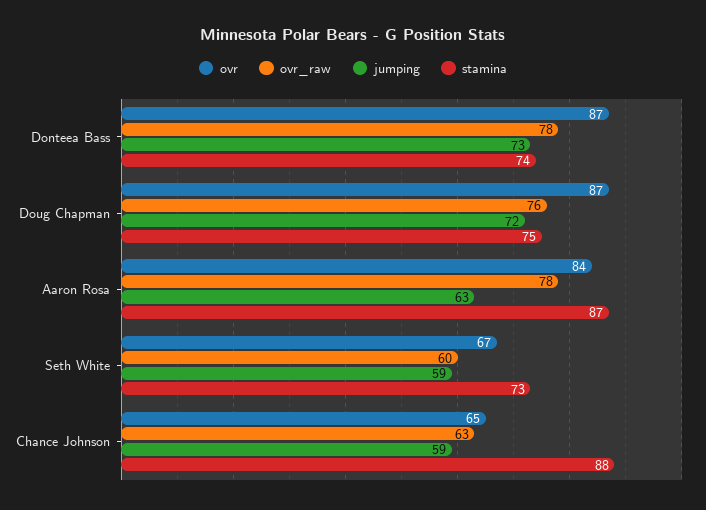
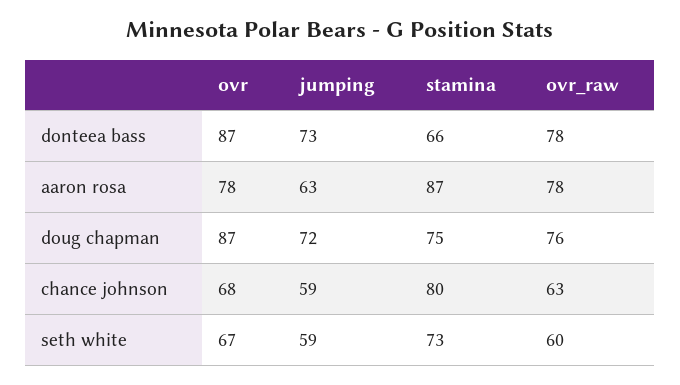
stamina, Donteea Bass: 74 -> 66
ovr, Aaron Rosa: 84 -> 78
ovr, Chance Johnson: 65 -> 68
stamina, Chance Johnson: 88 -> 80

